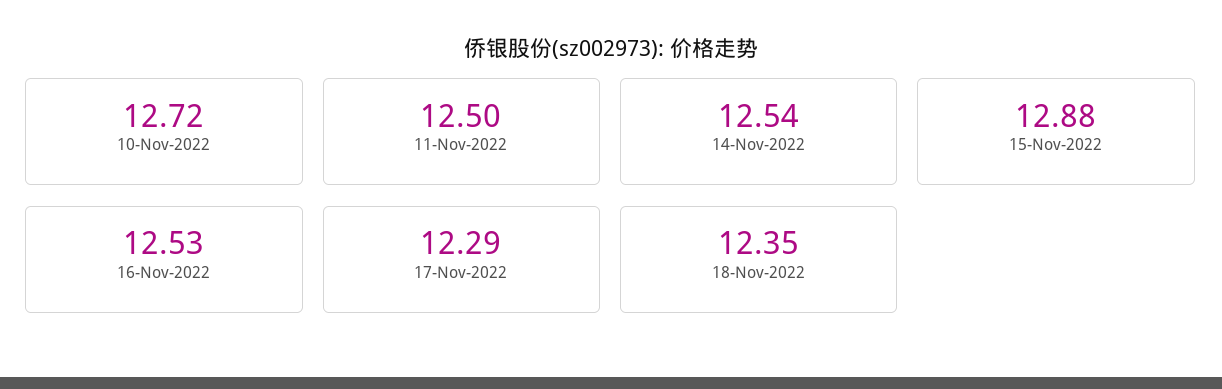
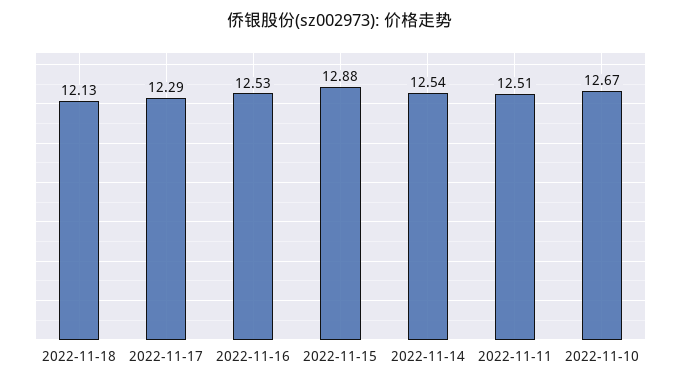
10-Nov-2022: 12.72 -> 12.67
11-Nov-2022: 12.5 -> 12.51
18-Nov-2022: 12.35 -> 12.13

